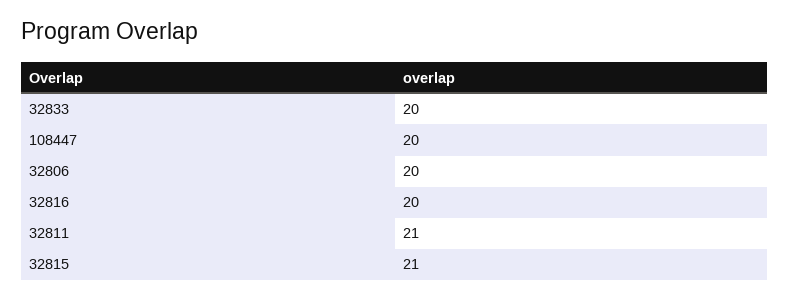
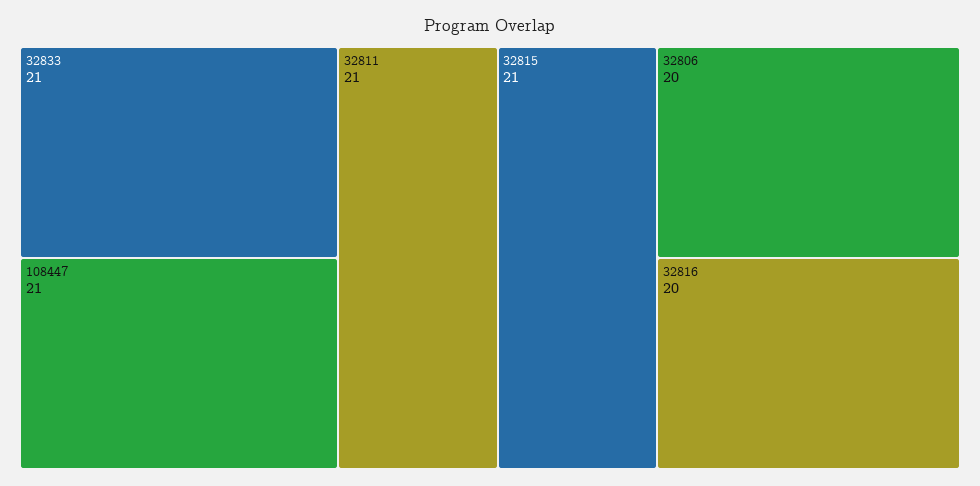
32833: 20 -> 21
108447: 20 -> 21

